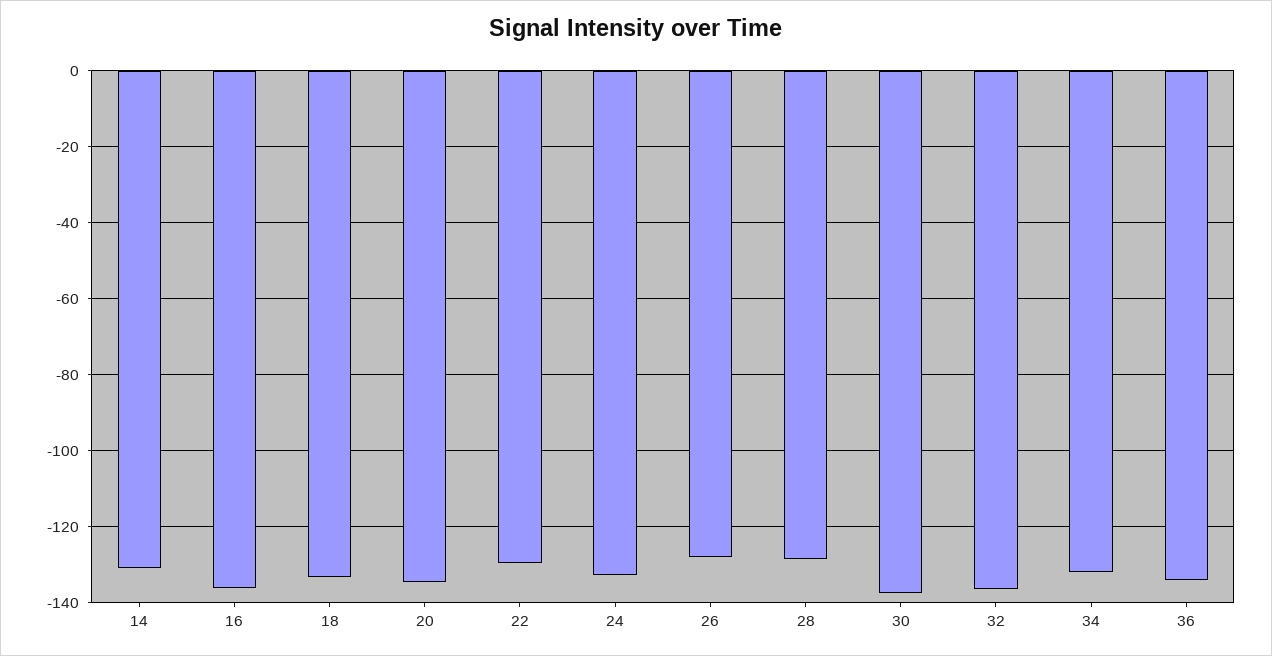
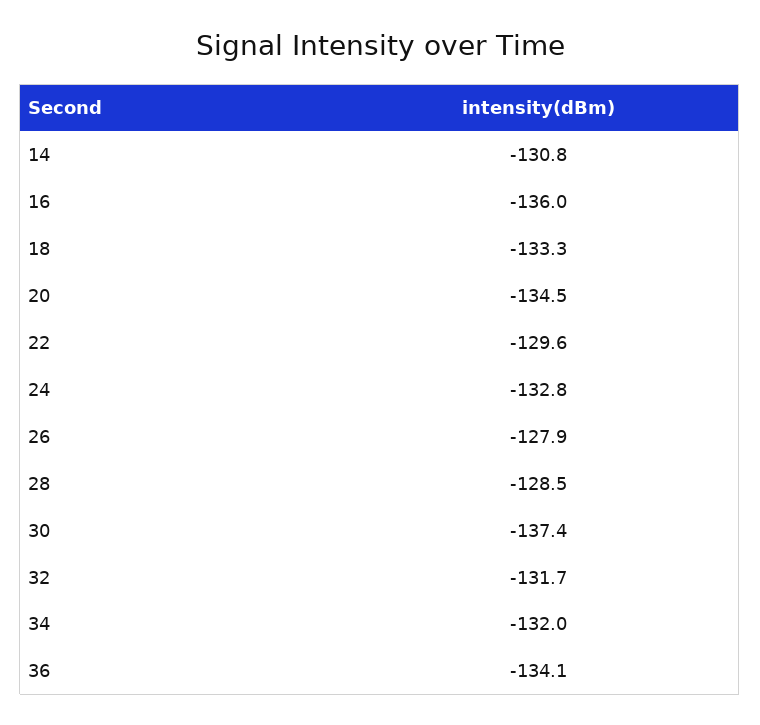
32: -136 -> -131.7

